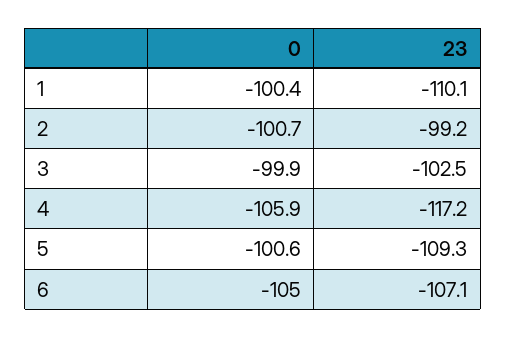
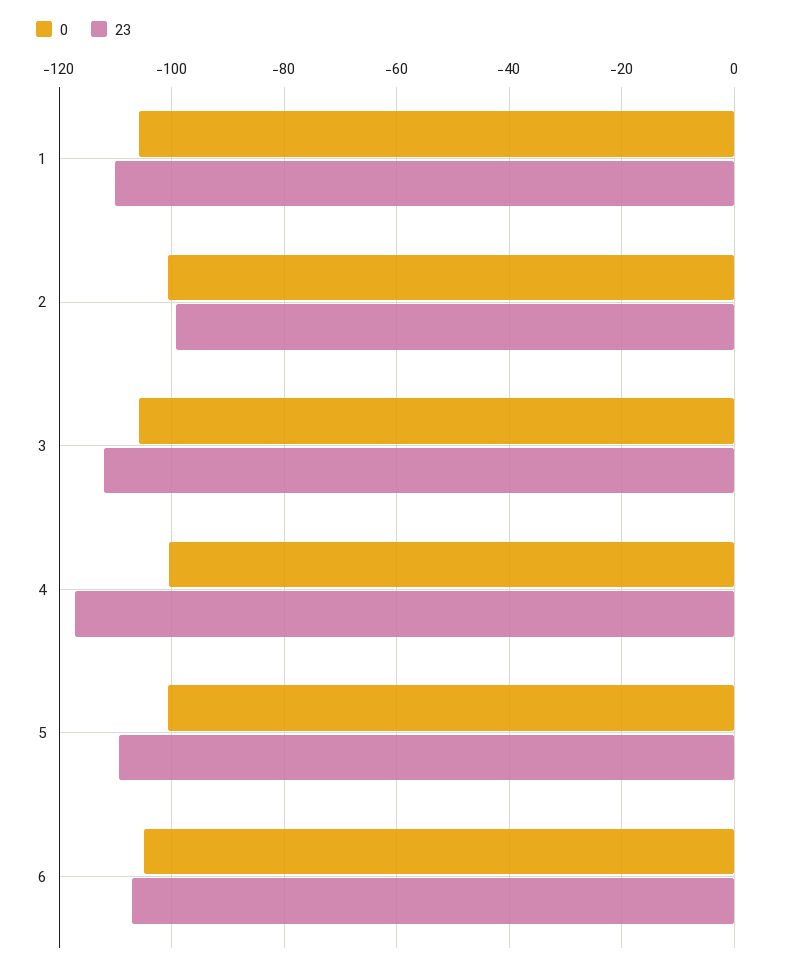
0, 1: -100.4 -> -106
0, 3: -99.9 -> -106
23, 3: -102.5 -> -112
0, 4: -105.9 -> -100

